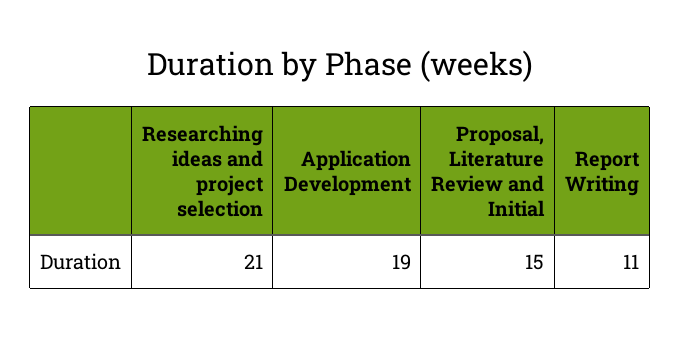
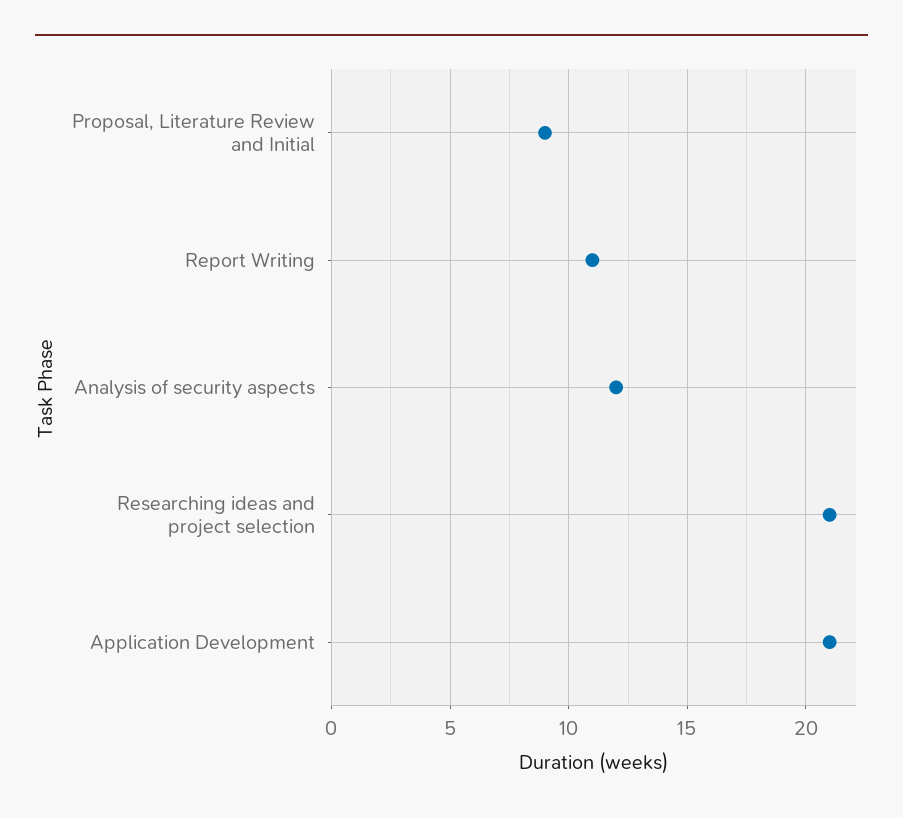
Application Development: 19 -> 21
Proposal, Literature Review and Initial: 15 -> 9
Analysis of security aspects: none -> 12

